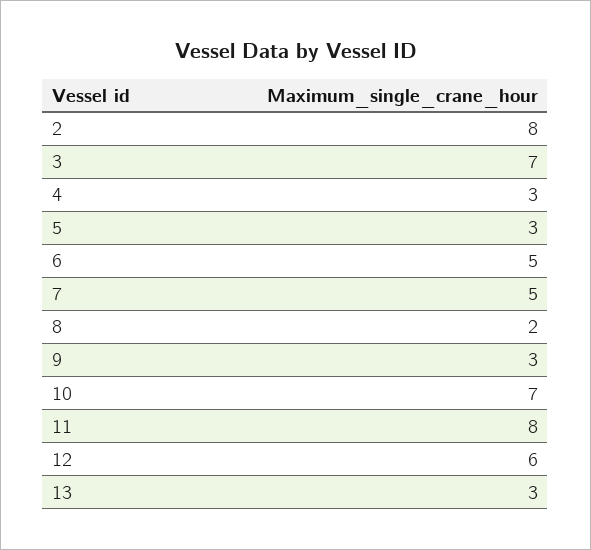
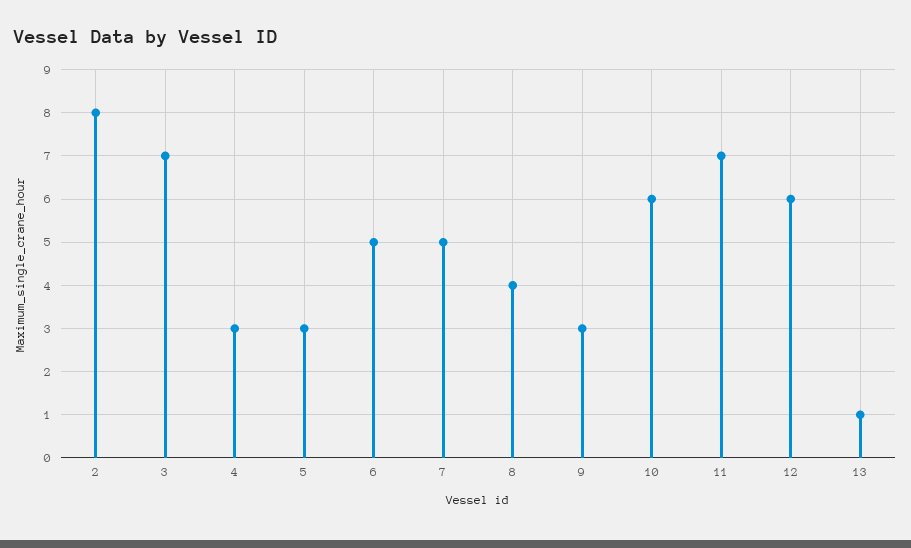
8: 2 -> 4
10: 7 -> 6
11: 8 -> 7
13: 3 -> 1

